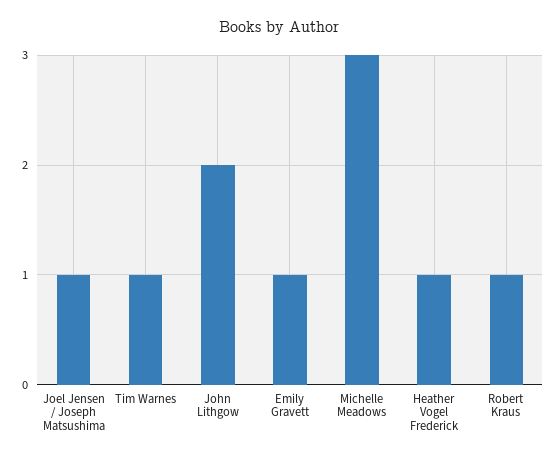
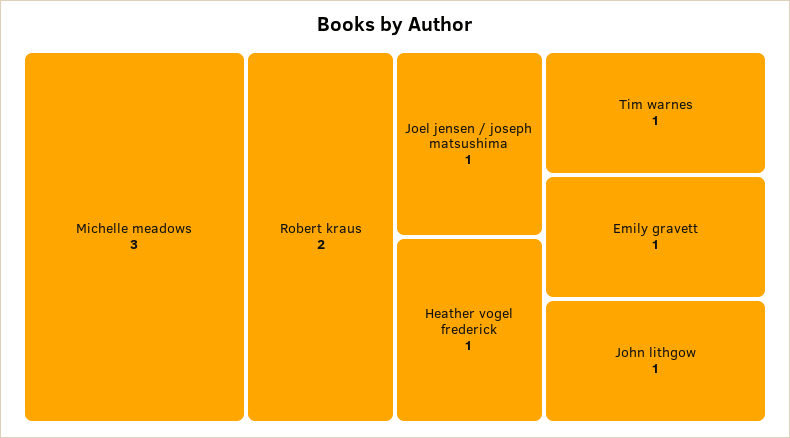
John Lithgow: 2 -> 1
Robert Kraus: 1 -> 2

